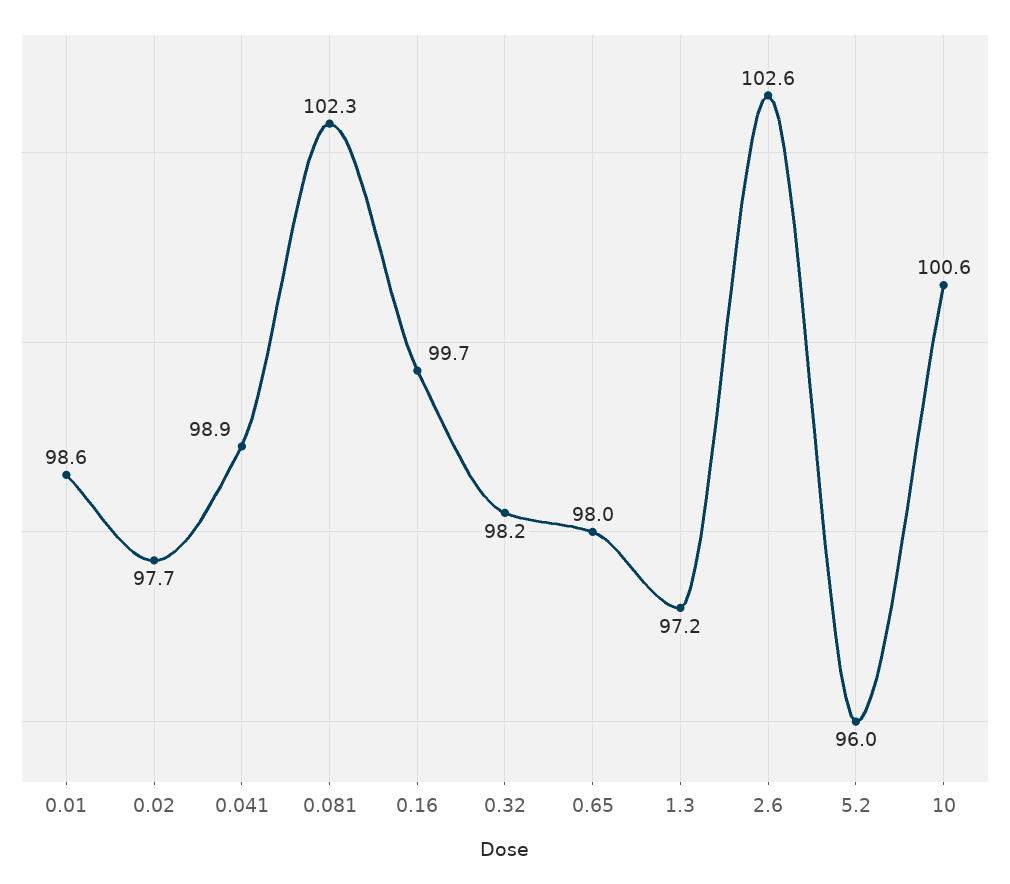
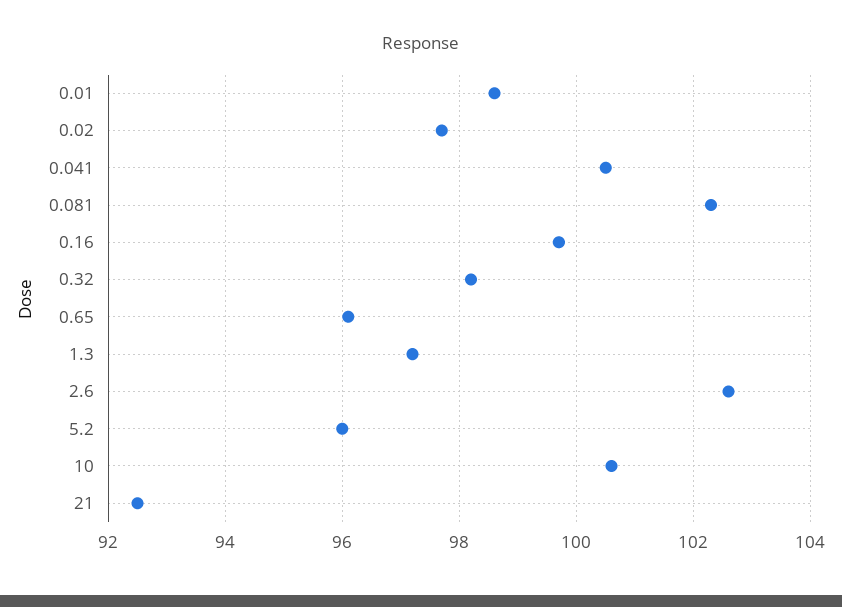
0.041: 98.9 -> 100.5
0.65: 98 -> 96
21: none -> 92.5

